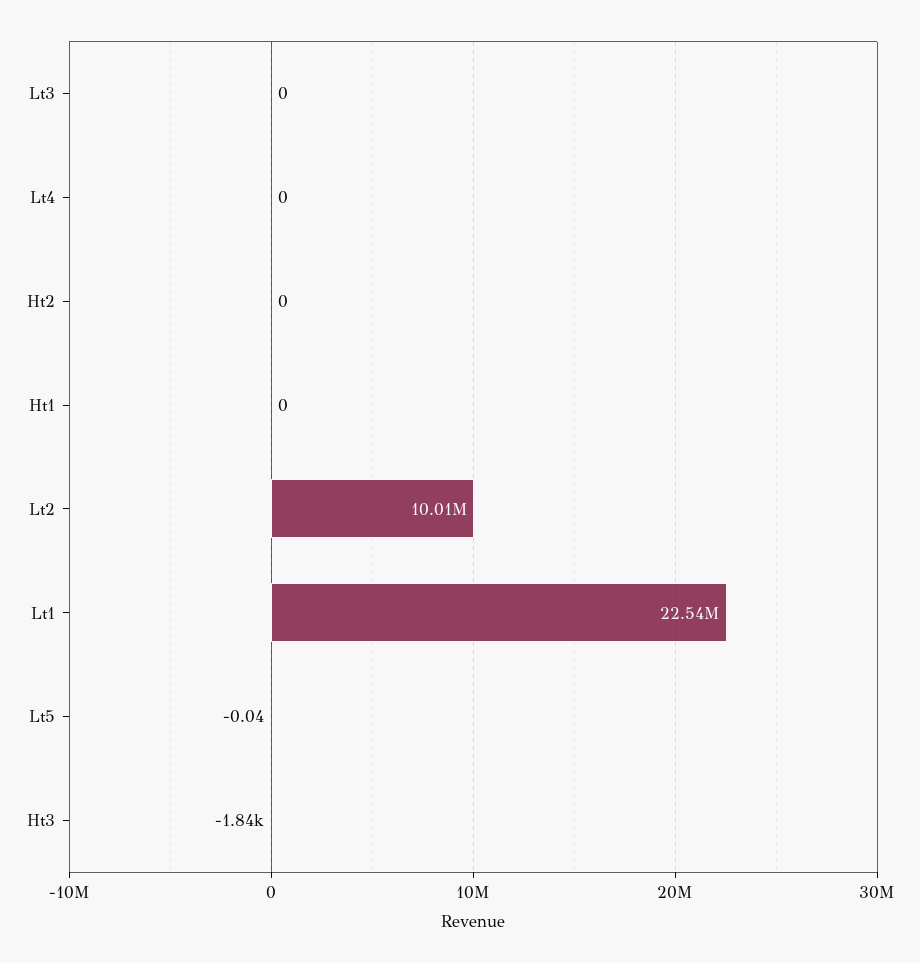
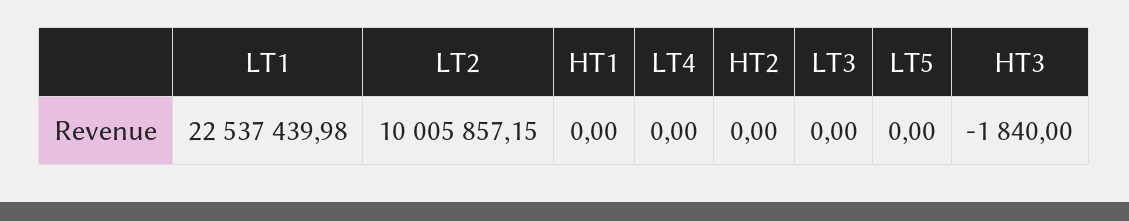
Lt5: -0.04 -> 0

